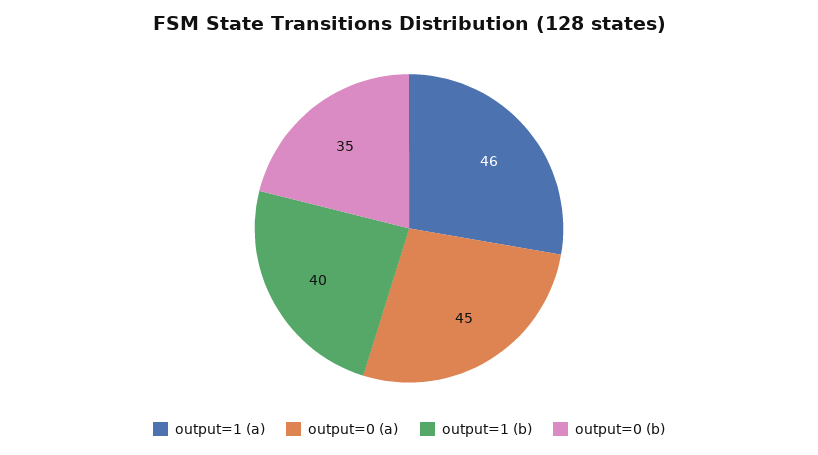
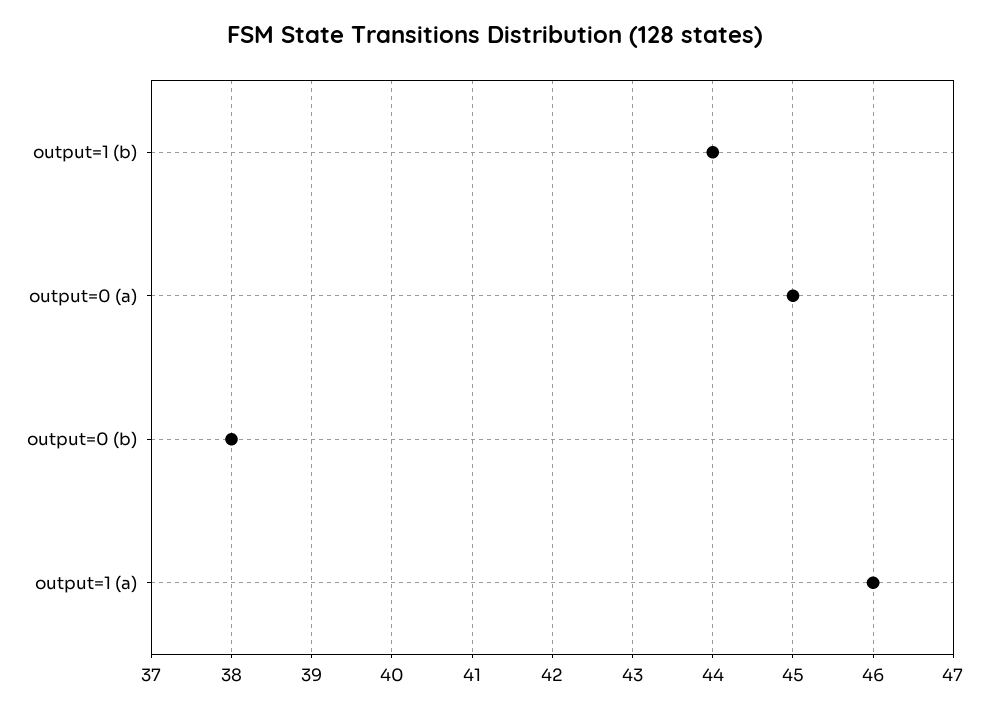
output=1 (b): 40 -> 44
output=0 (b): 35 -> 38

